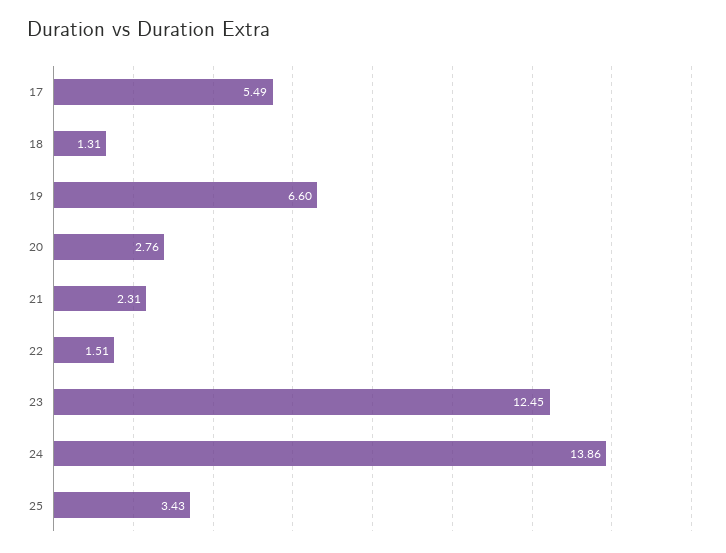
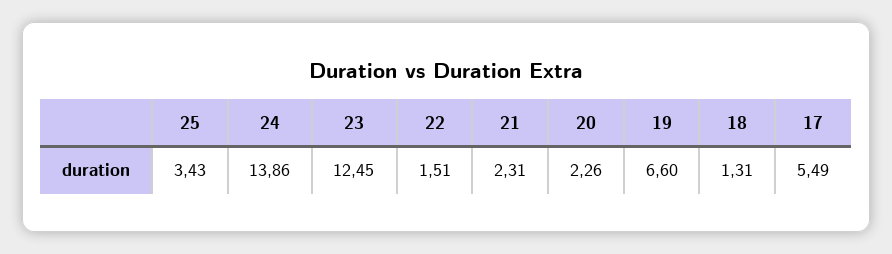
20: 2.76 -> 2.26

